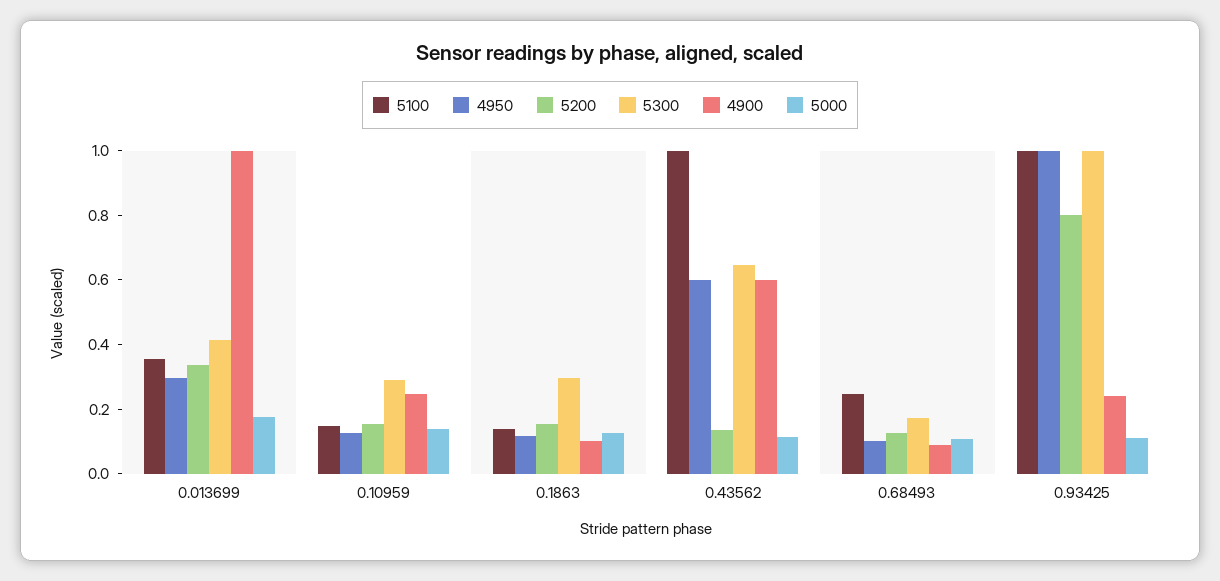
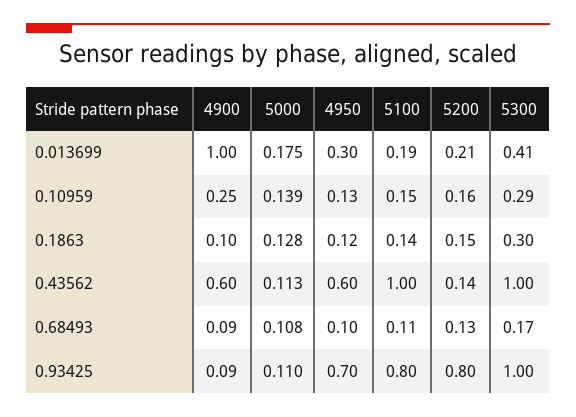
5100, 0.013699: 0.35 -> 0.19
5200, 0.013699: 0.35 -> 0.21
5300, 0.43562: 0.65 -> 1
5100, 0.68493: 0.25 -> 0.11
5100, 0.93425: 1 -> 0.8
4950, 0.93425: 1 -> 0.7
4900, 0.93425: 0.25 -> 0.09

